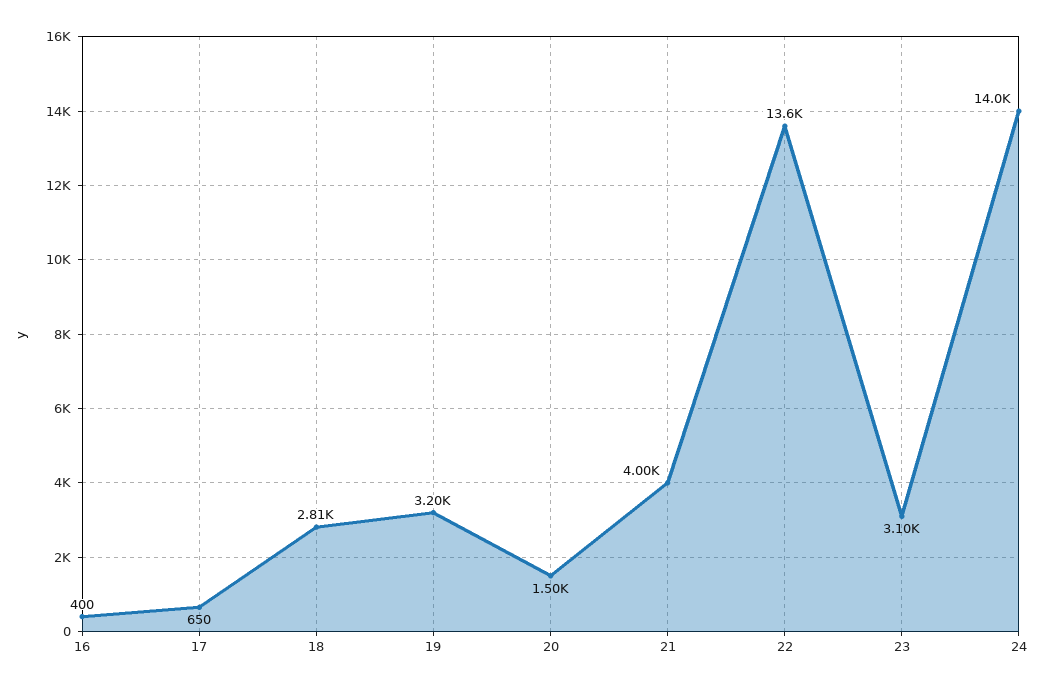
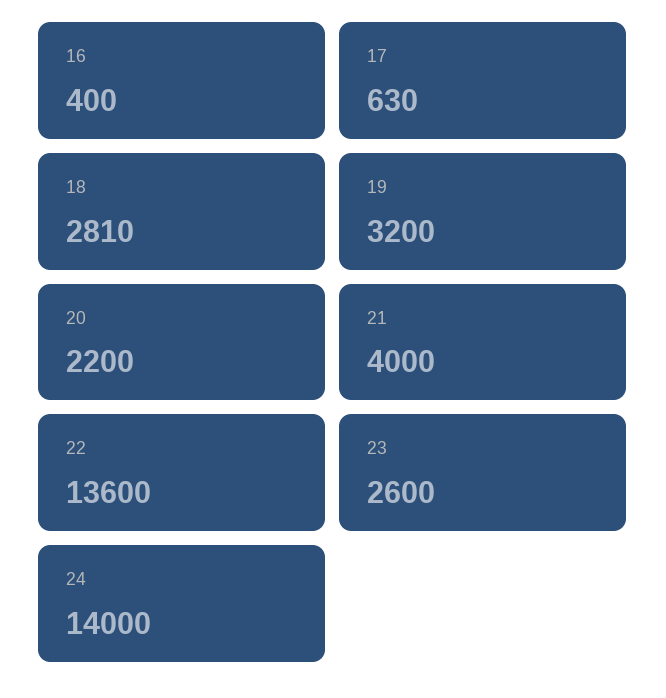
17: 650 -> 630
20: 1500 -> 2200
23: 3100 -> 2600

